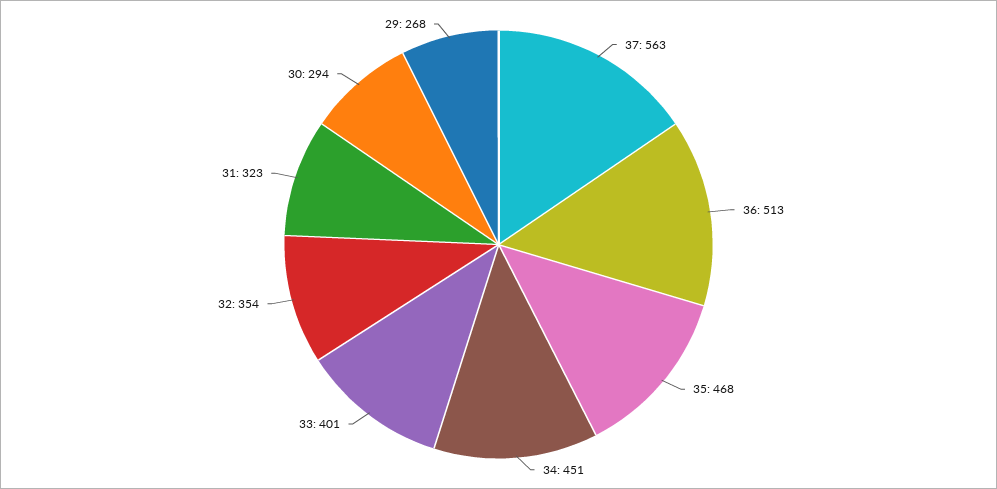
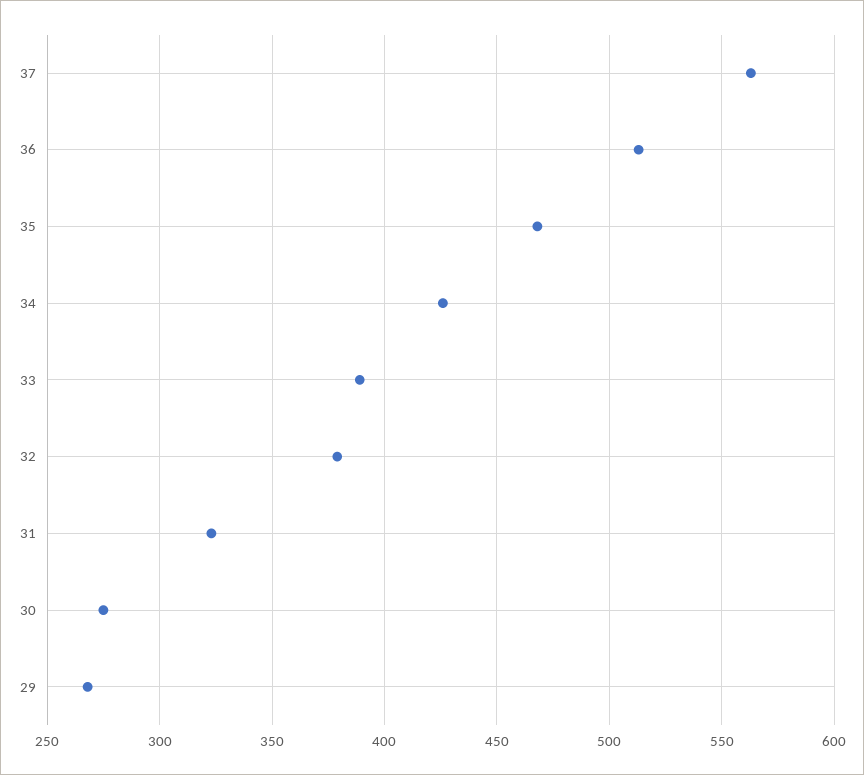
34: 451 -> 425
33: 401 -> 390
32: 354 -> 380
30: 294 -> 275

